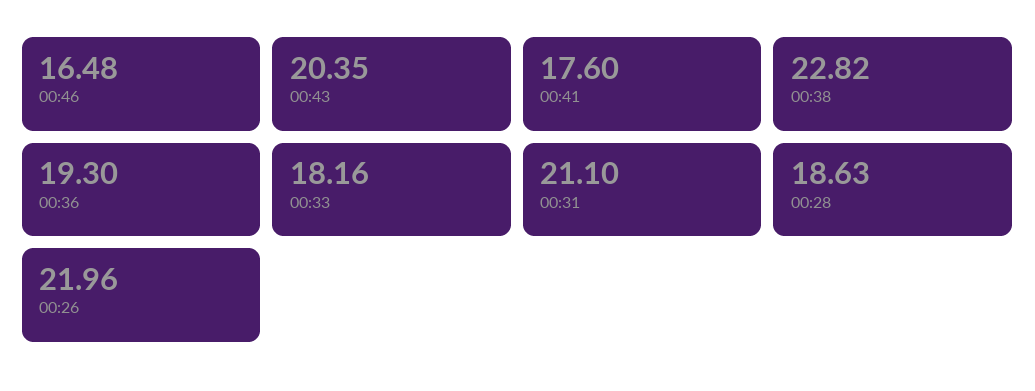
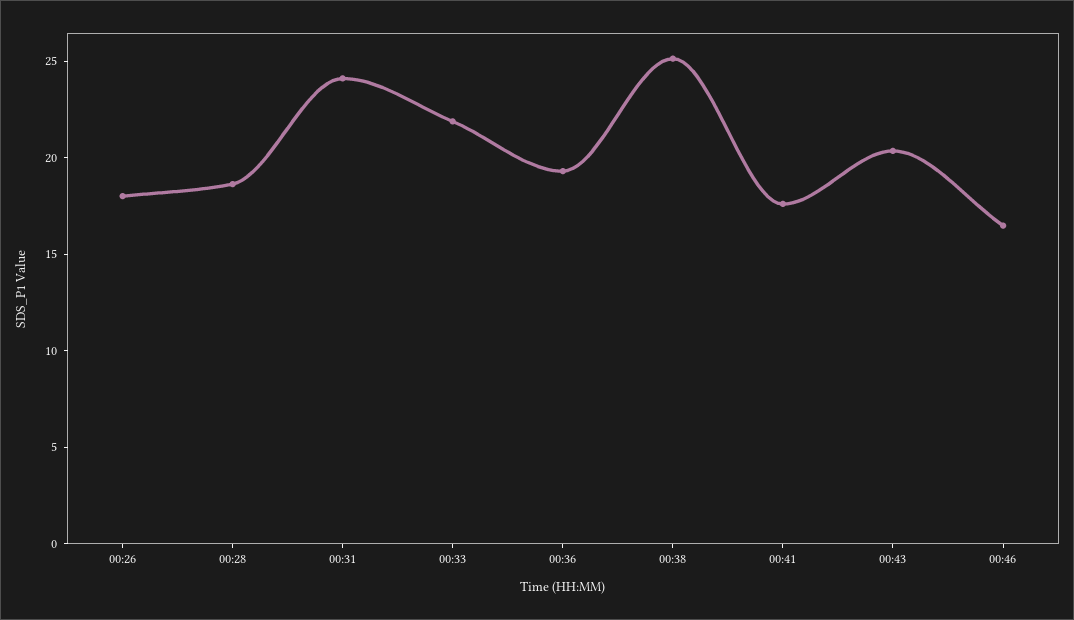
00:38: 22.82 -> 25
00:33: 18.16 -> 22
00:31: 21.1 -> 24
00:26: 21.96 -> 18

